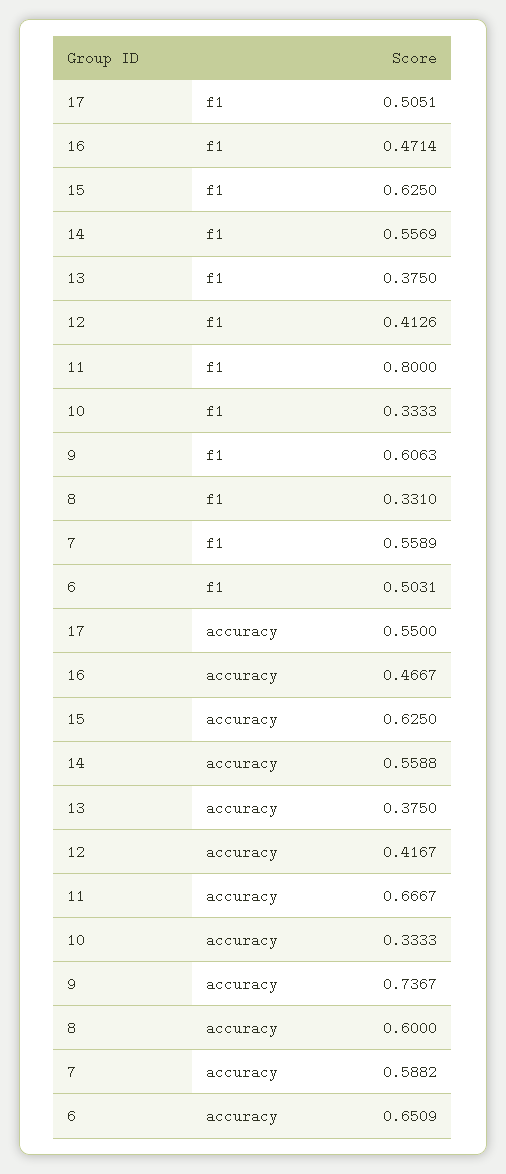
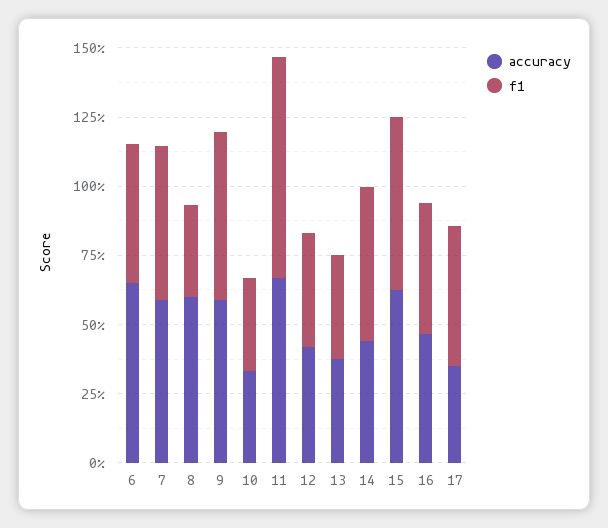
accuracy, 17: 0.55 -> 0.35
accuracy, 14: 0.5588 -> 0.45
accuracy, 9: 0.7367 -> 0.6

